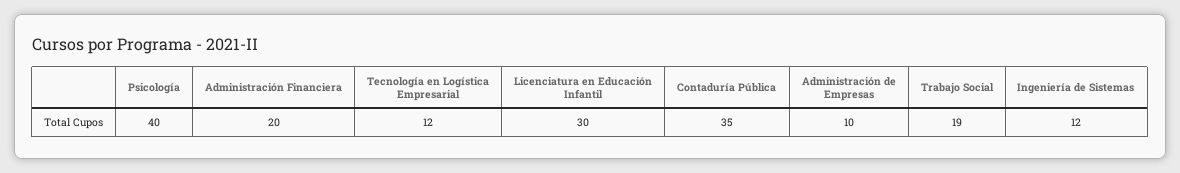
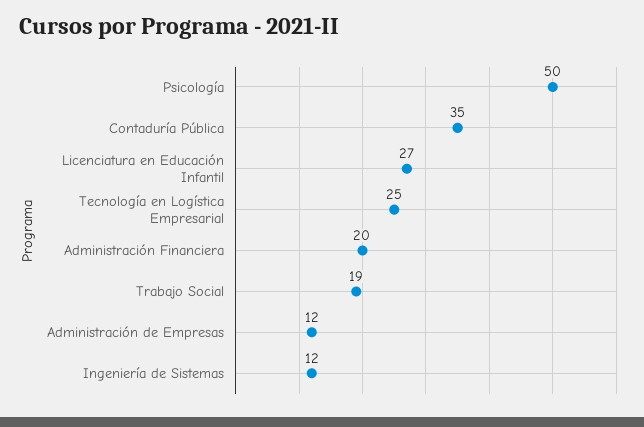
Psicología: 40 -> 50
Tecnología en Logística Empresarial: 12 -> 25
Licenciatura en Educación Infantil: 30 -> 27
Administración de Empresas: 10 -> 12

